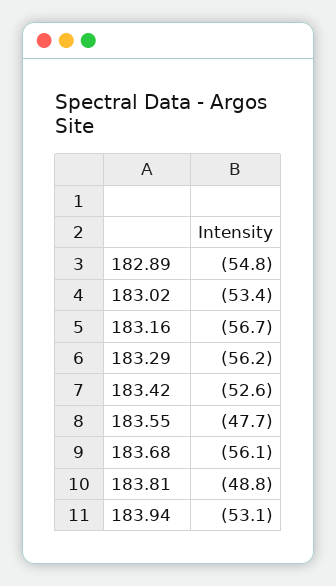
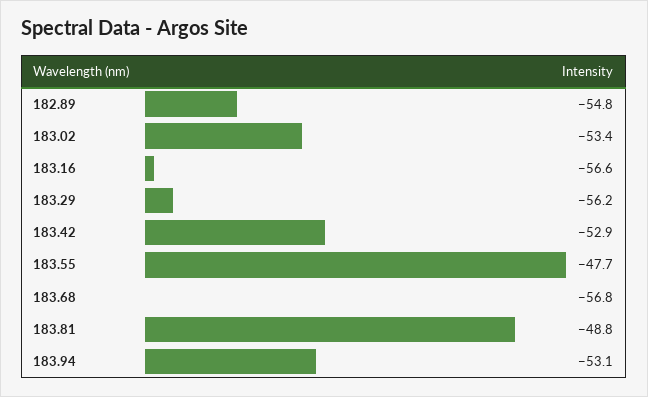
183.16: -56.7 -> -56.6
183.42: -52.6 -> -52.9
183.68: -56.1 -> -56.8

